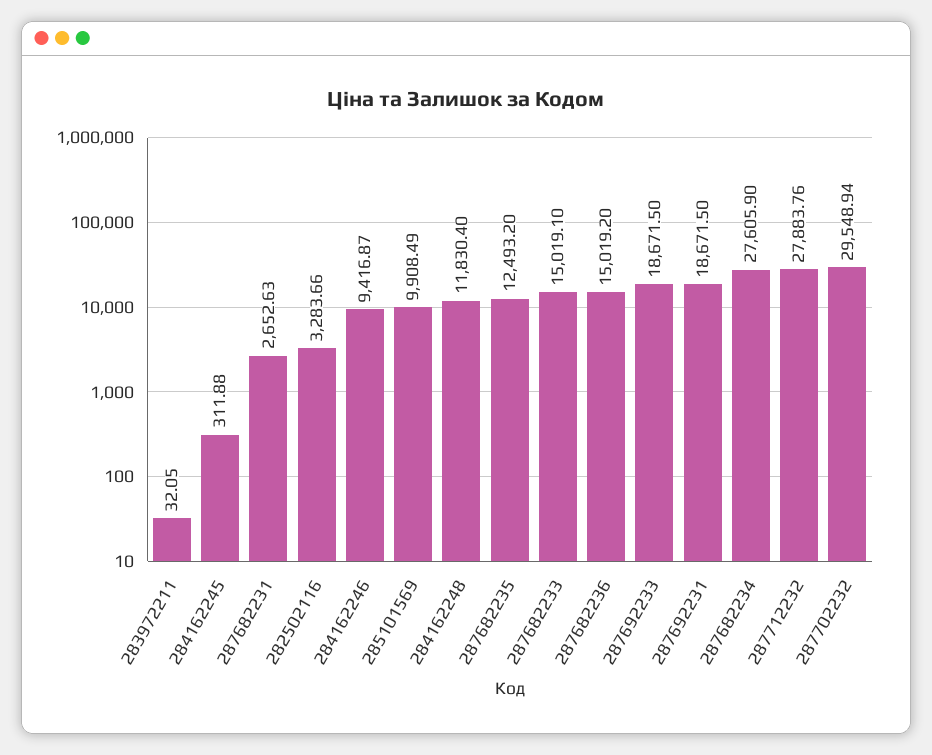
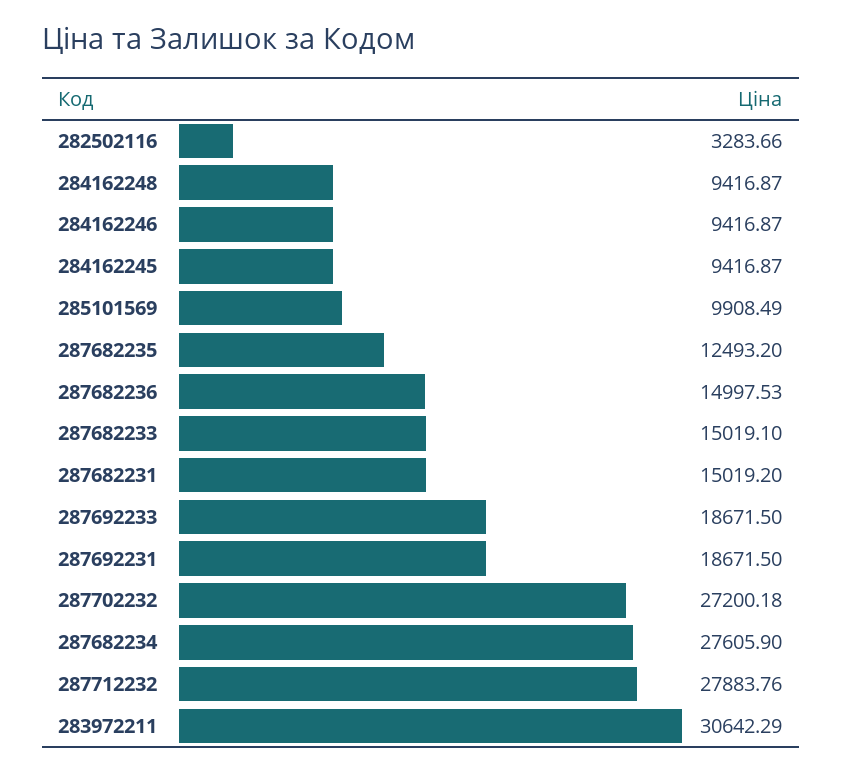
283972211: 32.05 -> 30642.29
284162245: 311.88 -> 9416.87
287682231: 2652.63 -> 15019.2
284162248: 11830.4 -> 9416.87
287682236: 15019.2 -> 14997.53
287702232: 29548.94 -> 27200.18

